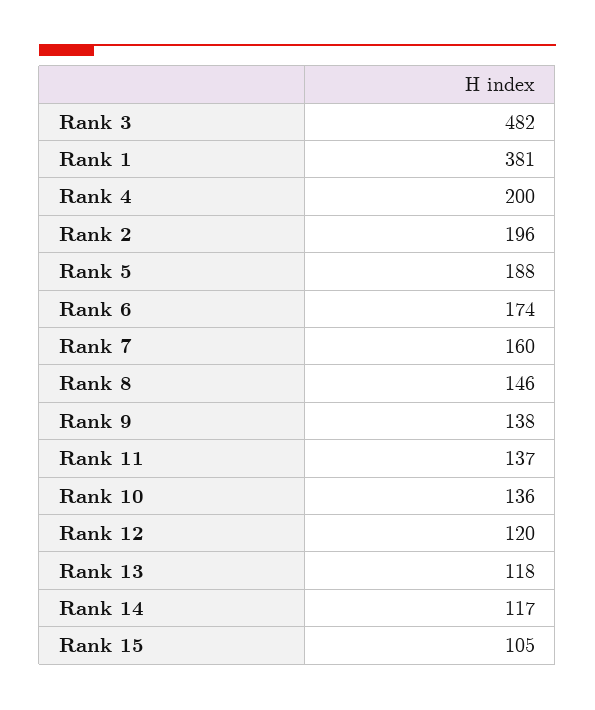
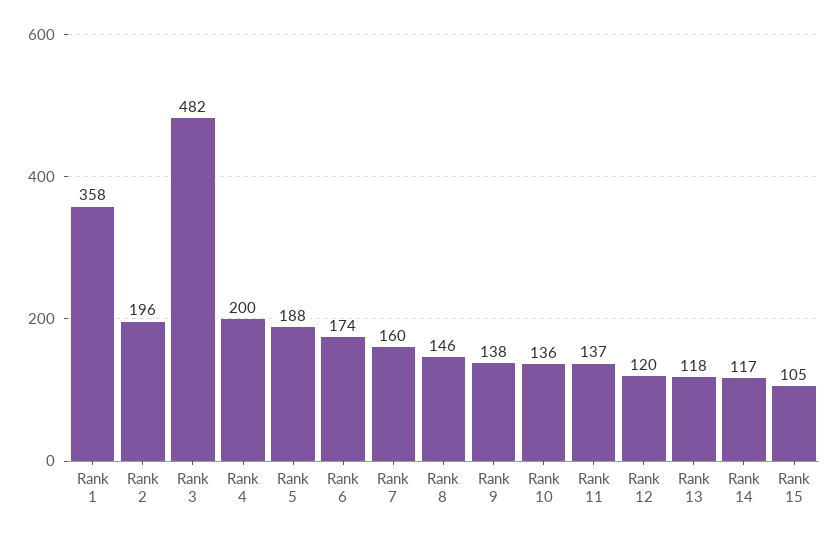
Rank 1: 381 -> 358

